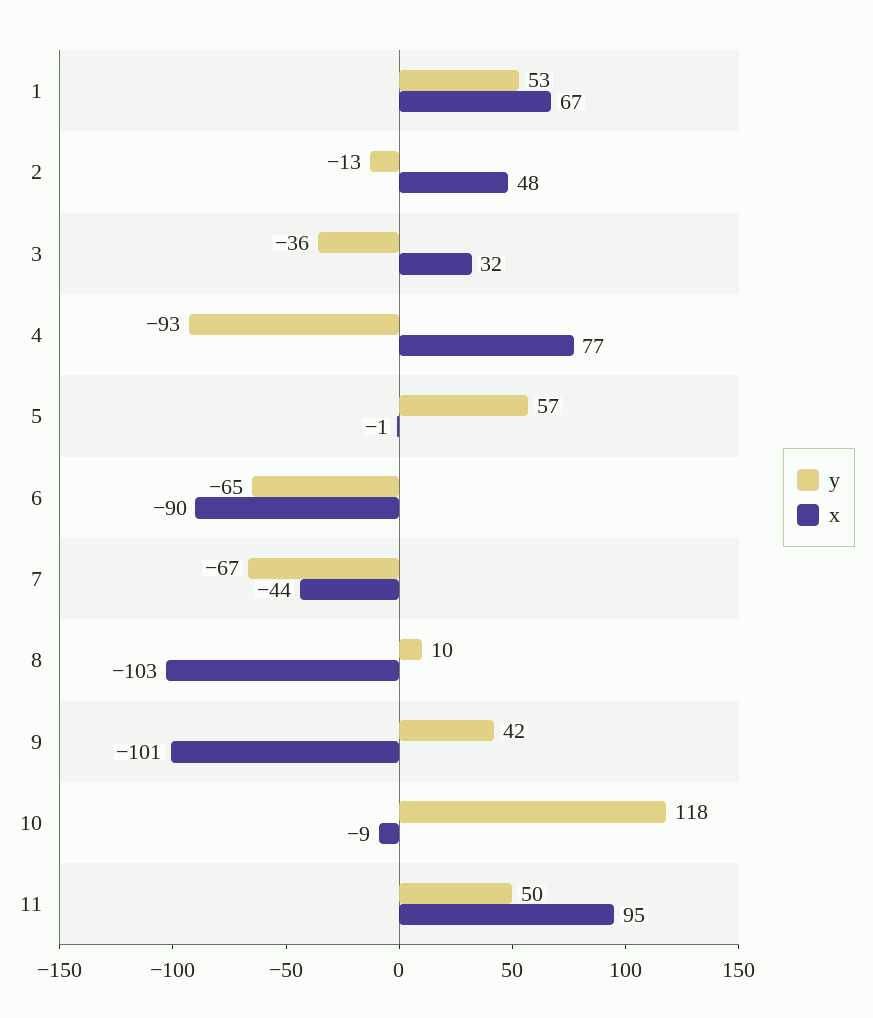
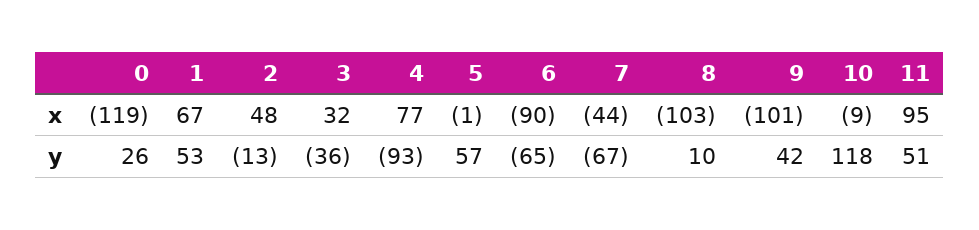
y, 11: 50 -> 51
x, 0: none -> -119
y, 0: none -> 26

